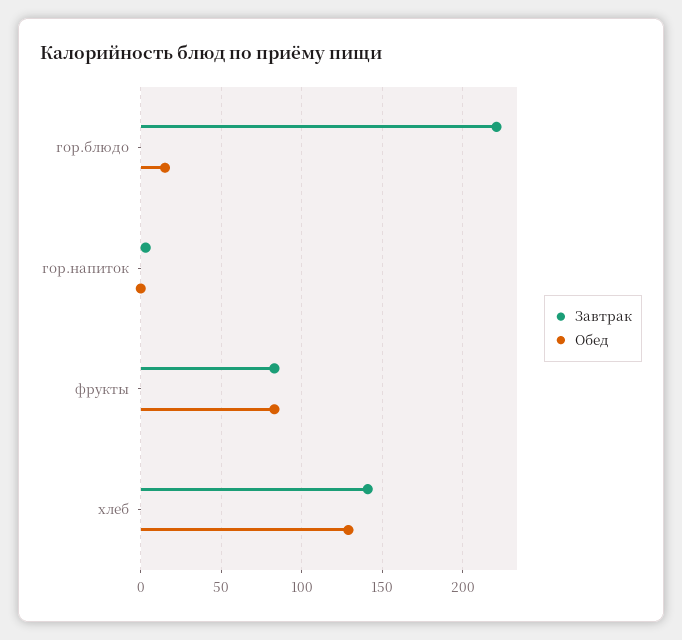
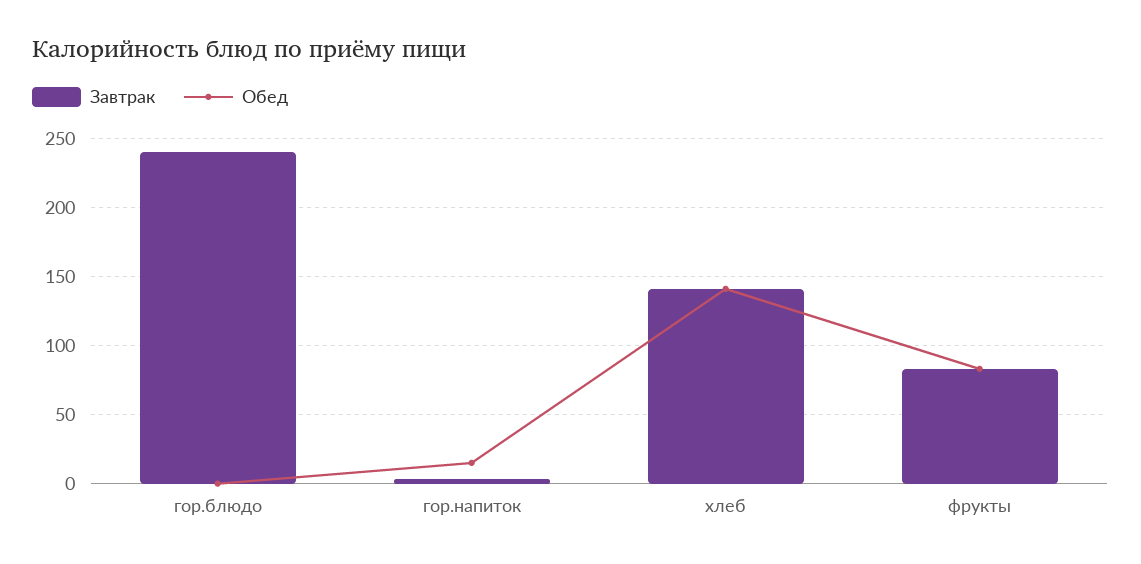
Завтрак, гор.блюдо: 220 -> 240
Обед, гор.блюдо: 15 -> 0
Обед, гор.напиток: 0 -> 15
Обед, хлеб: 130 -> 140

